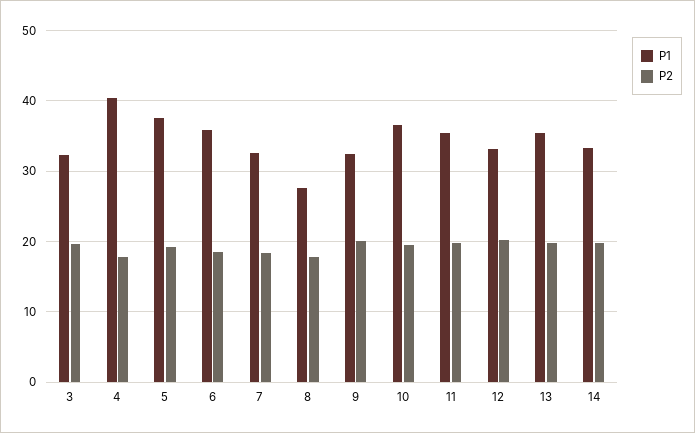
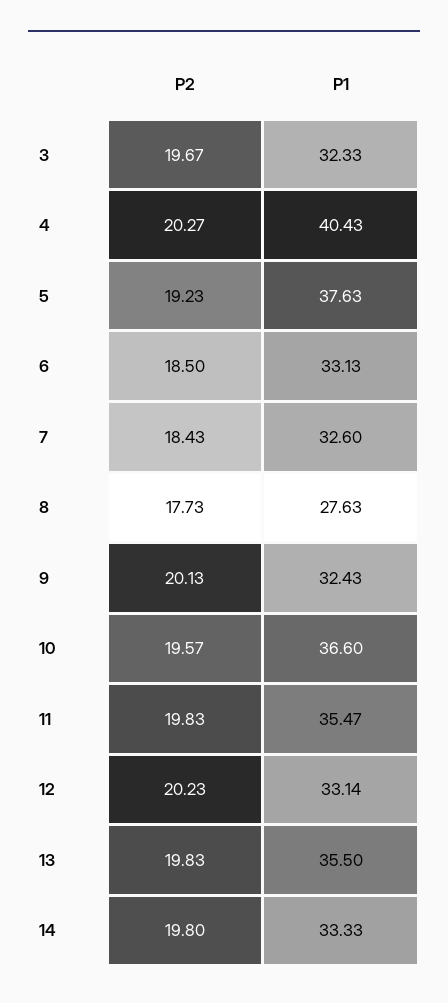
P2, 4: 18 -> 20.27
P1, 6: 36 -> 33.13

